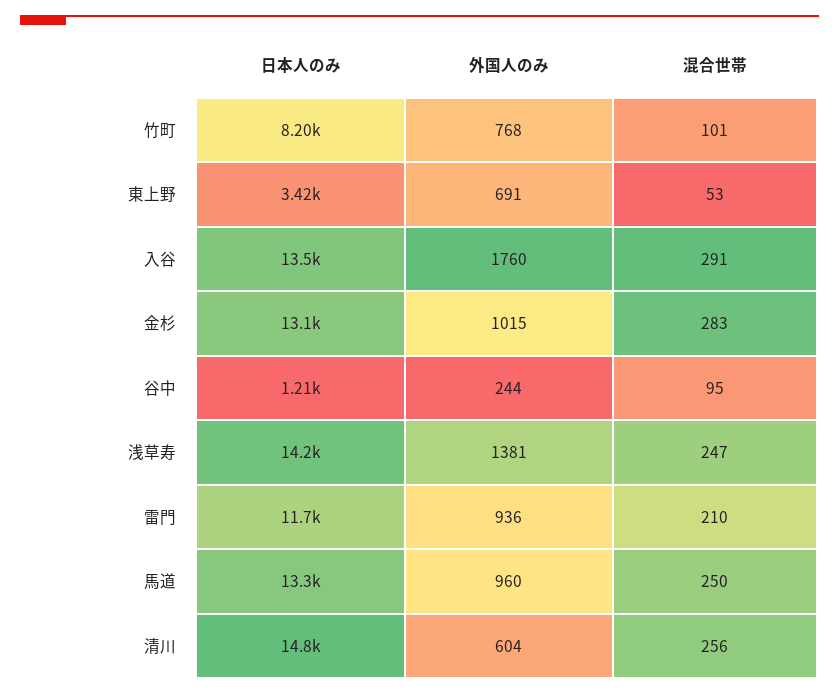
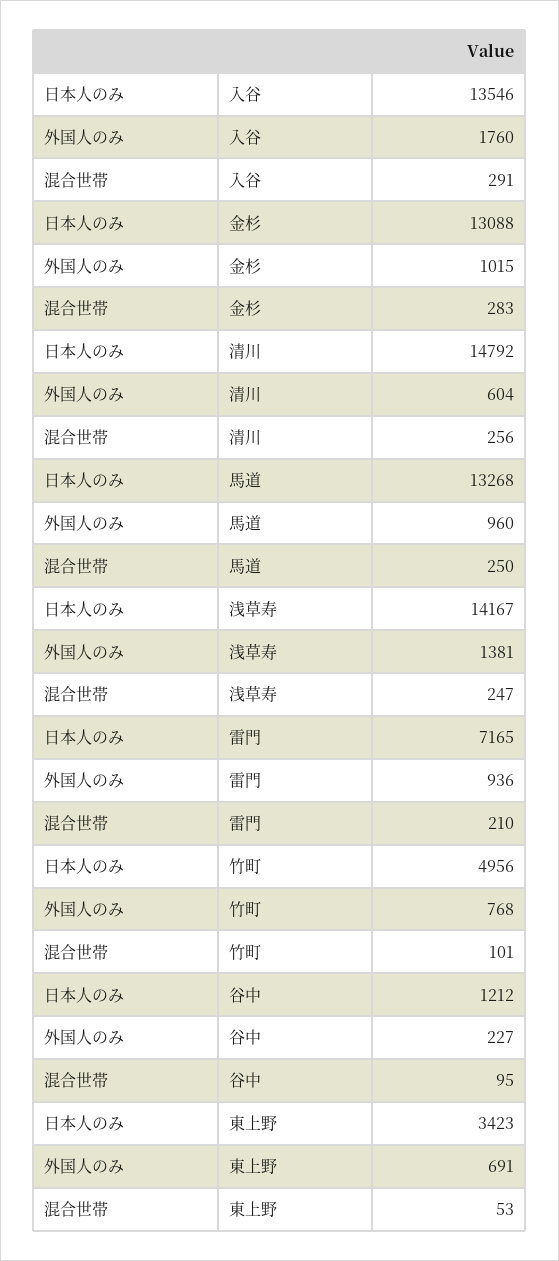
日本人のみ, 竹町: 8200 -> 4956
外国人のみ, 谷中: 244 -> 227
日本人のみ, 雷門: 11700 -> 7165

